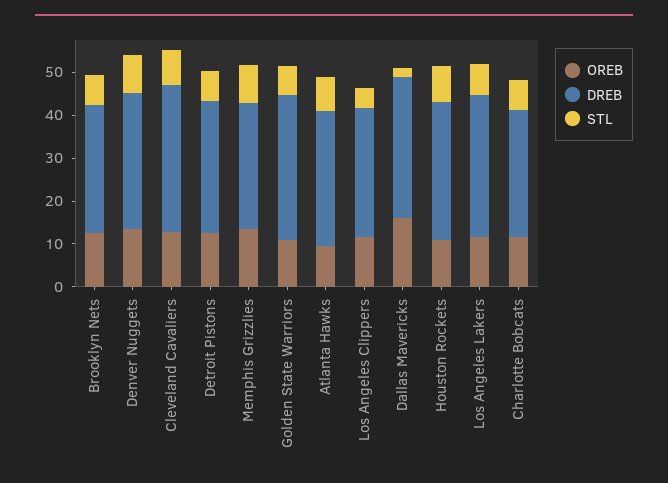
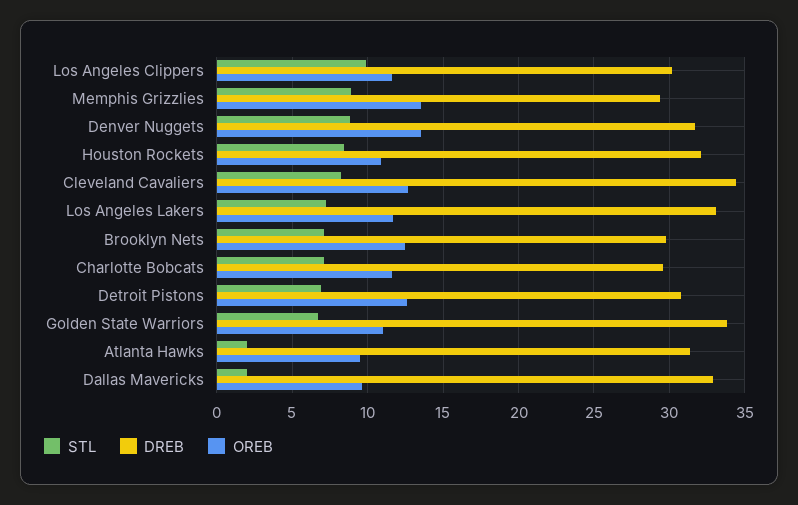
STL, Atlanta Hawks: 8 -> 2
STL, Los Angeles Clippers: 4 -> 10
OREB, Dallas Mavericks: 16 -> 9.5

